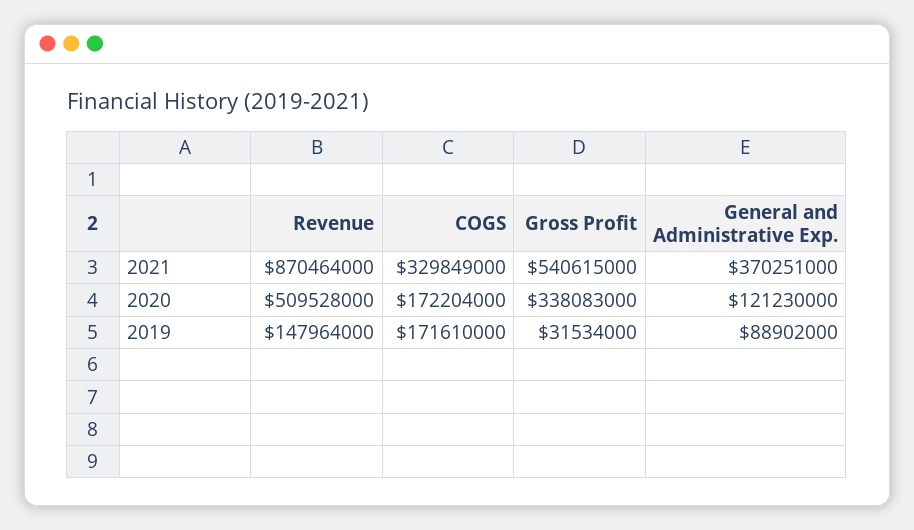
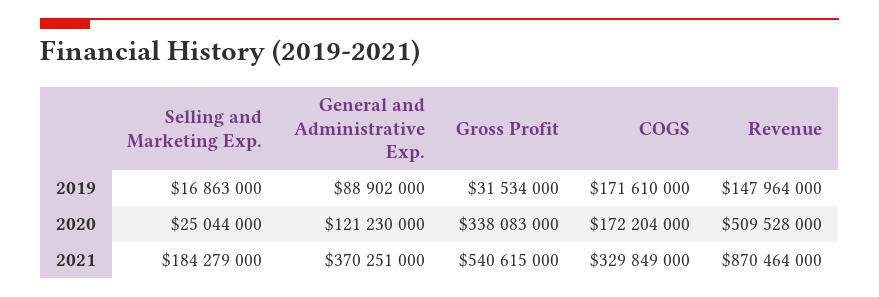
Selling and Marketing Exp., 2019: none -> 16863000
Selling and Marketing Exp., 2020: none -> 25044000
Selling and Marketing Exp., 2021: none -> 184279000

